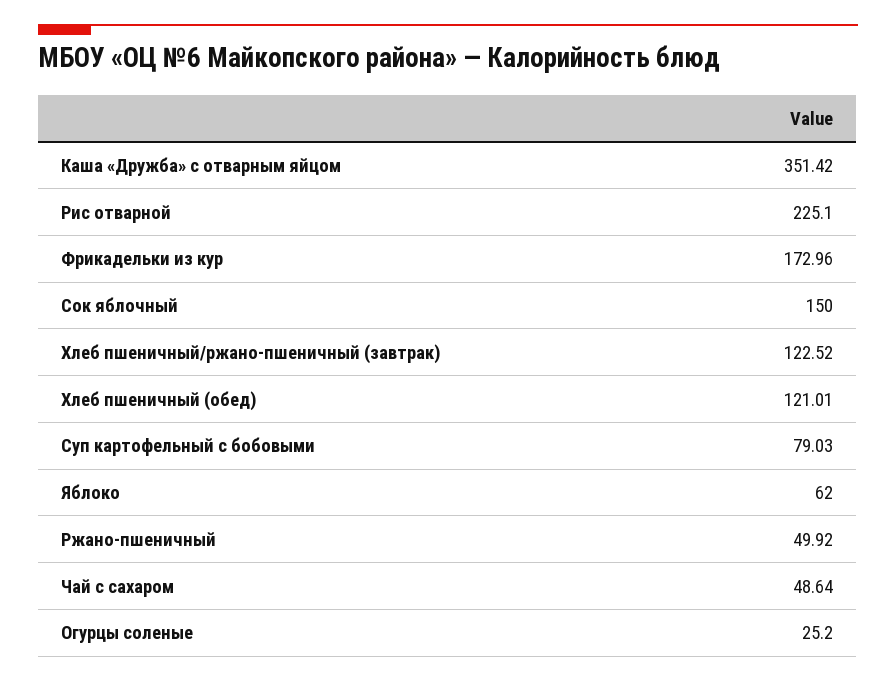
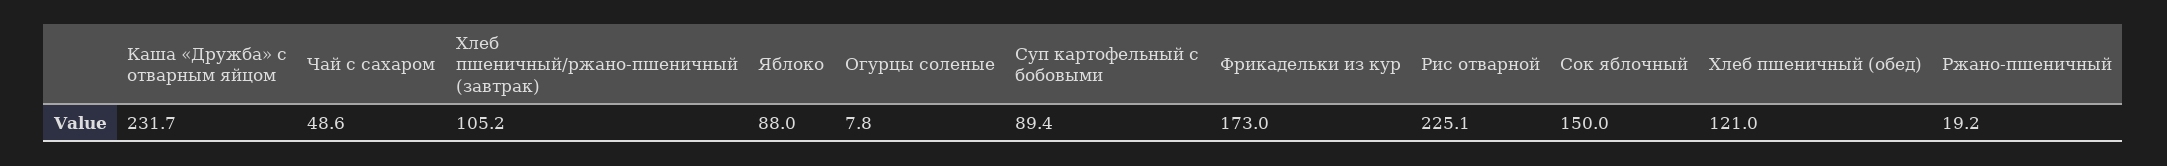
Каша «Дружба» с отварным яйцом: 351.42 -> 231.7
Хлеб пшеничный/ржано-пшеничный (завтрак): 122.52 -> 105.2
Суп картофельный с бобовыми: 79.03 -> 89.4
Яблоко: 62 -> 88
Ржано-пшеничный: 49.92 -> 19.2
Огурцы соленые: 25.2 -> 7.8

